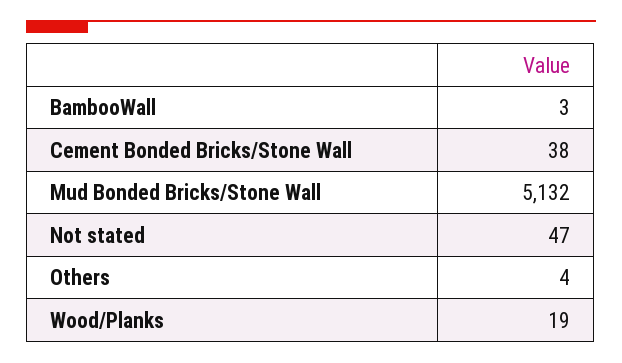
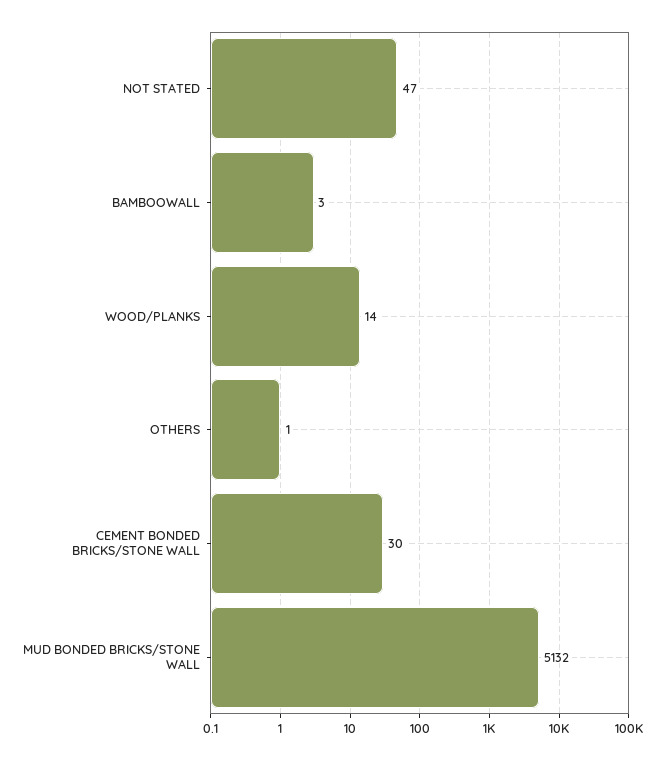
Cement Bonded Bricks/Stone Wall: 38 -> 30
Others: 4 -> 1
Wood/Planks: 19 -> 14

